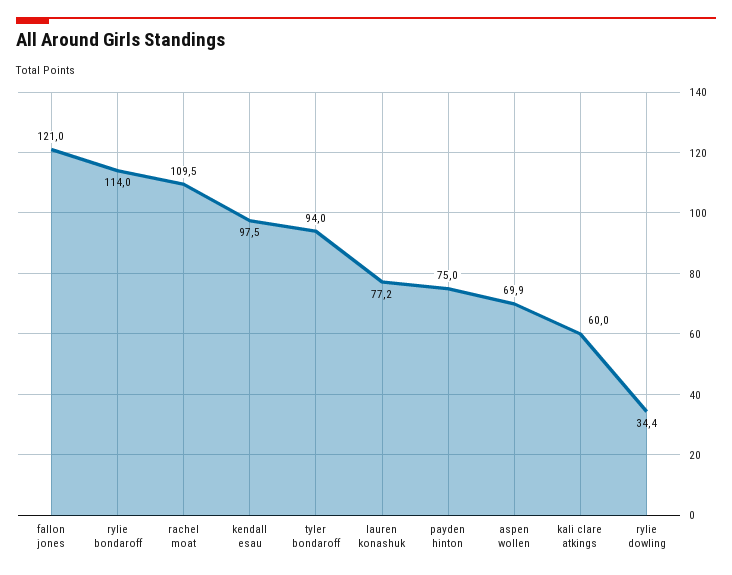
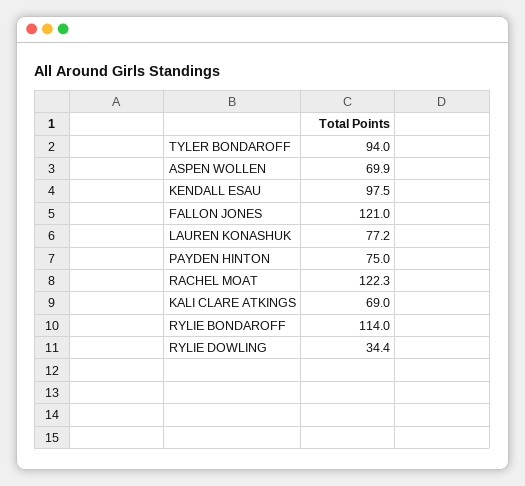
rachel moat: 109.5 -> 122.3
kali clare atkings: 60 -> 69

